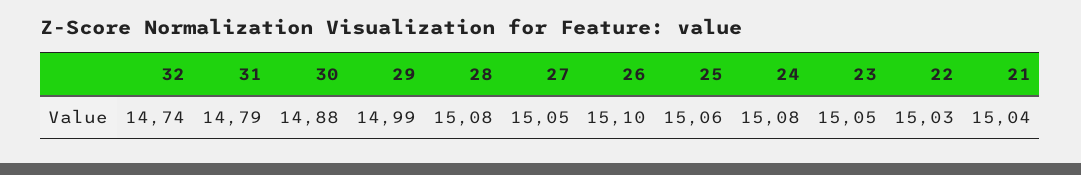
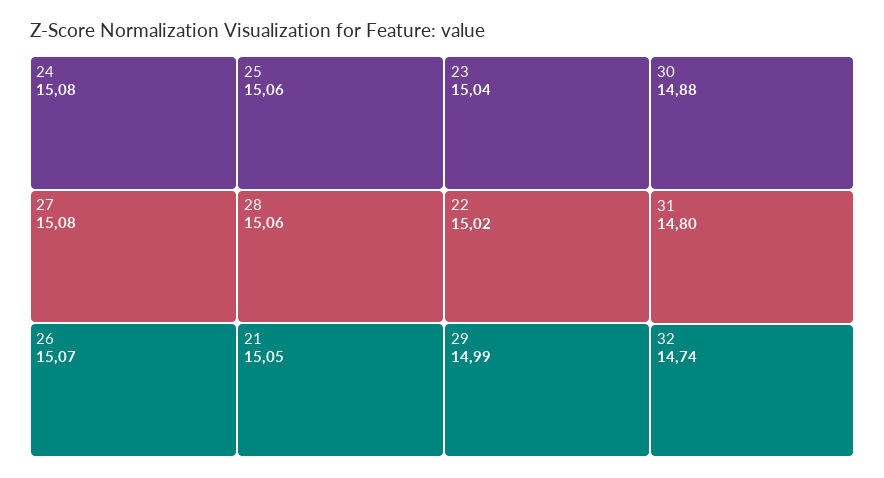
31: 14.79 -> 14.8
28: 15.08 -> 15.06
27: 15.05 -> 15.08
26: 15.1 -> 15.07
23: 15.05 -> 15.04
22: 15.03 -> 15.02
21: 15.04 -> 15.05

